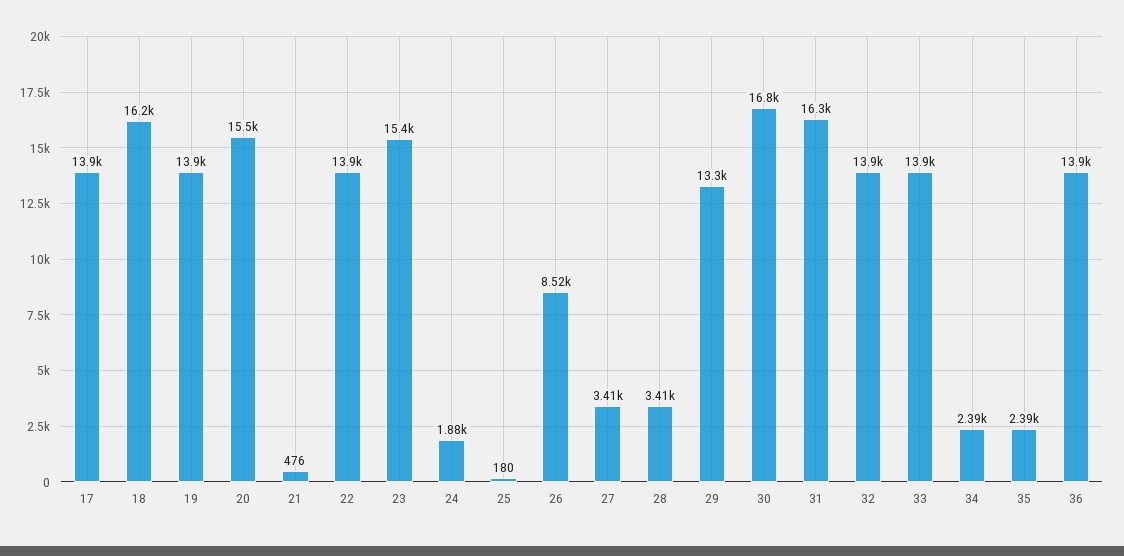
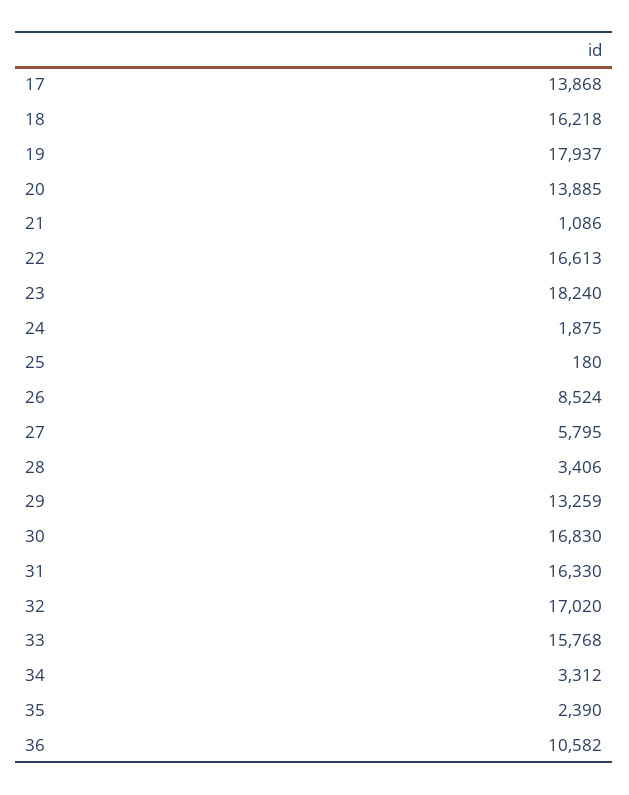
19: 13900 -> 17937
20: 15500 -> 13885
21: 476 -> 1086
22: 13900 -> 16613
23: 15400 -> 18240
27: 3410 -> 5795
32: 13900 -> 17020
33: 13900 -> 15768
34: 2390 -> 3312
36: 13900 -> 10582

